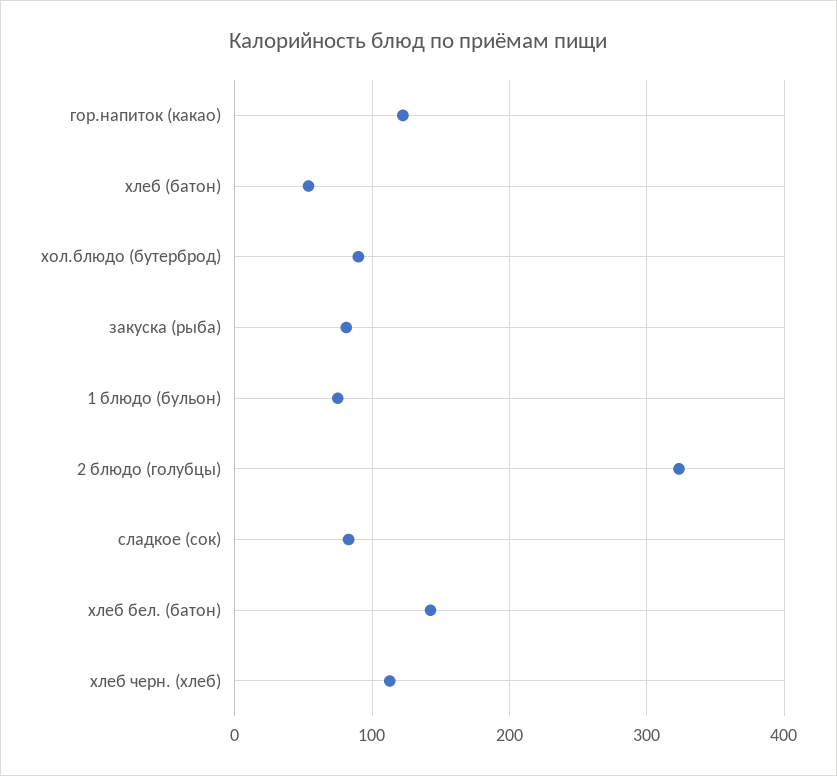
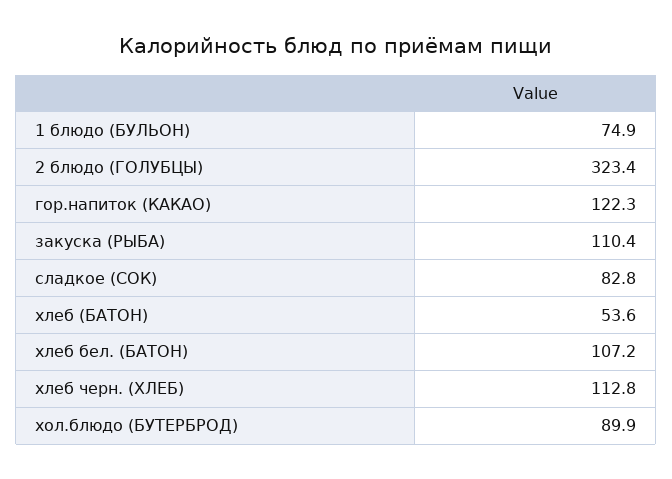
закуска (рыба): 80 -> 110.4
хлеб бел. (батон): 140 -> 107.2

